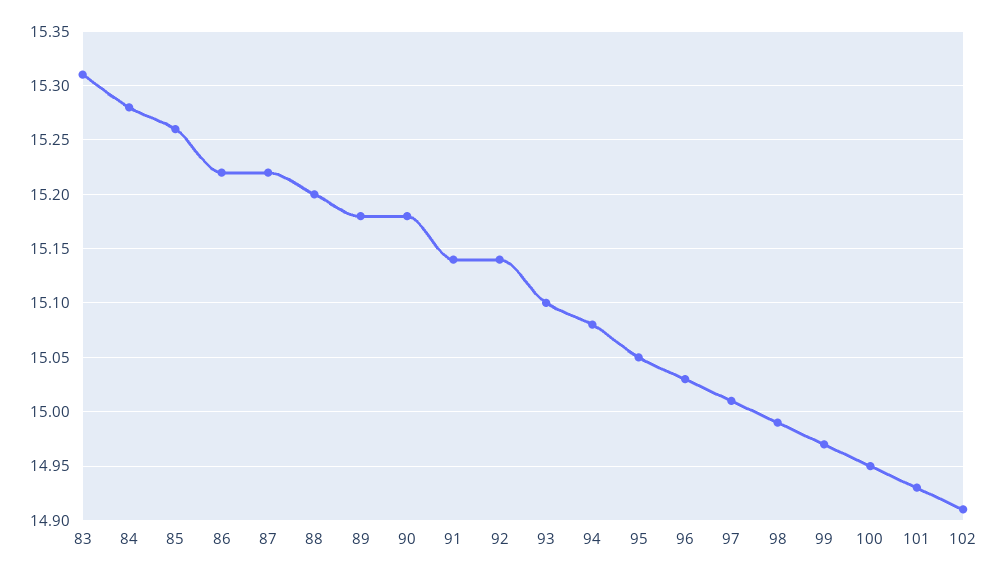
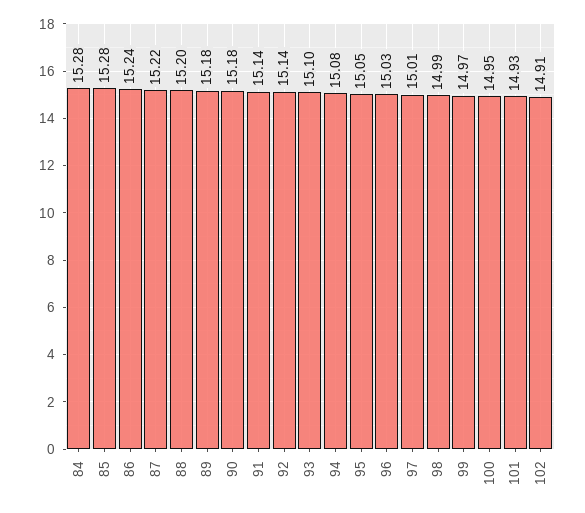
83: 15.31 -> none
85: 15.26 -> 15.28
86: 15.22 -> 15.24

